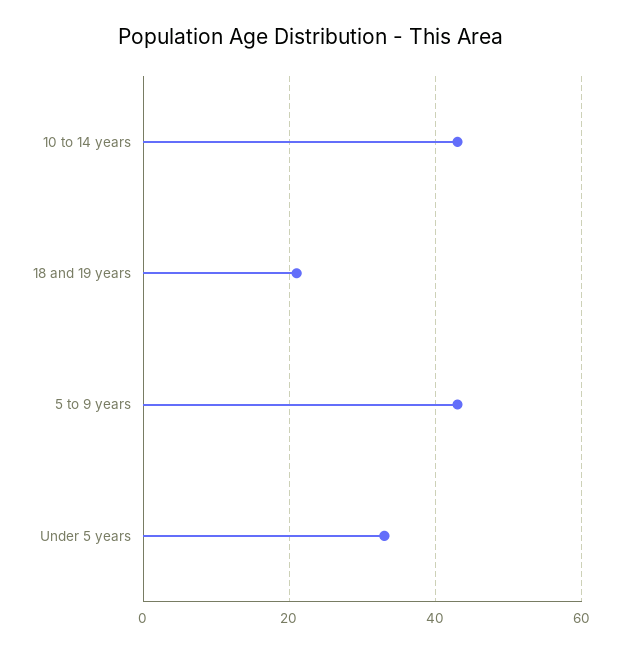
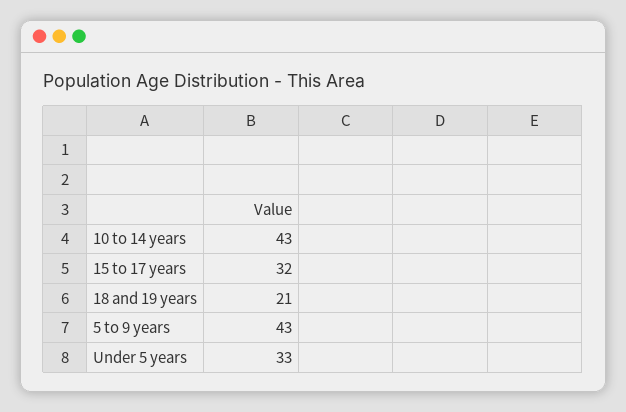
15 to 17 years: none -> 32

